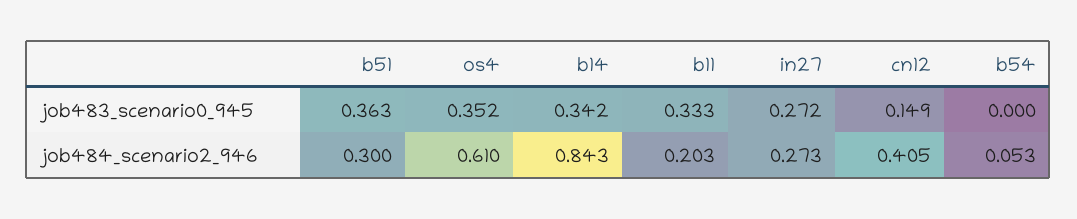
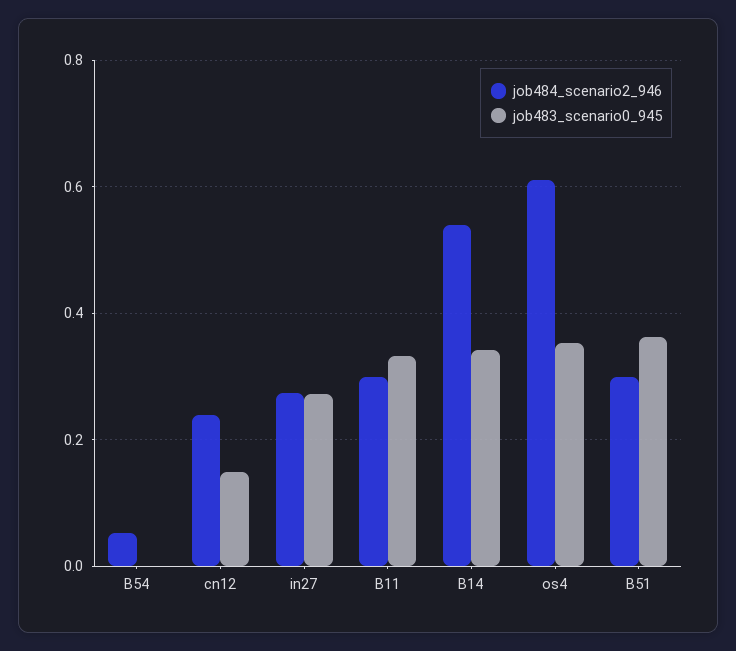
job484_scenario2_946, b14: 0.843 -> 0.54
job484_scenario2_946, b11: 0.203 -> 0.3
job484_scenario2_946, cn12: 0.405 -> 0.24

